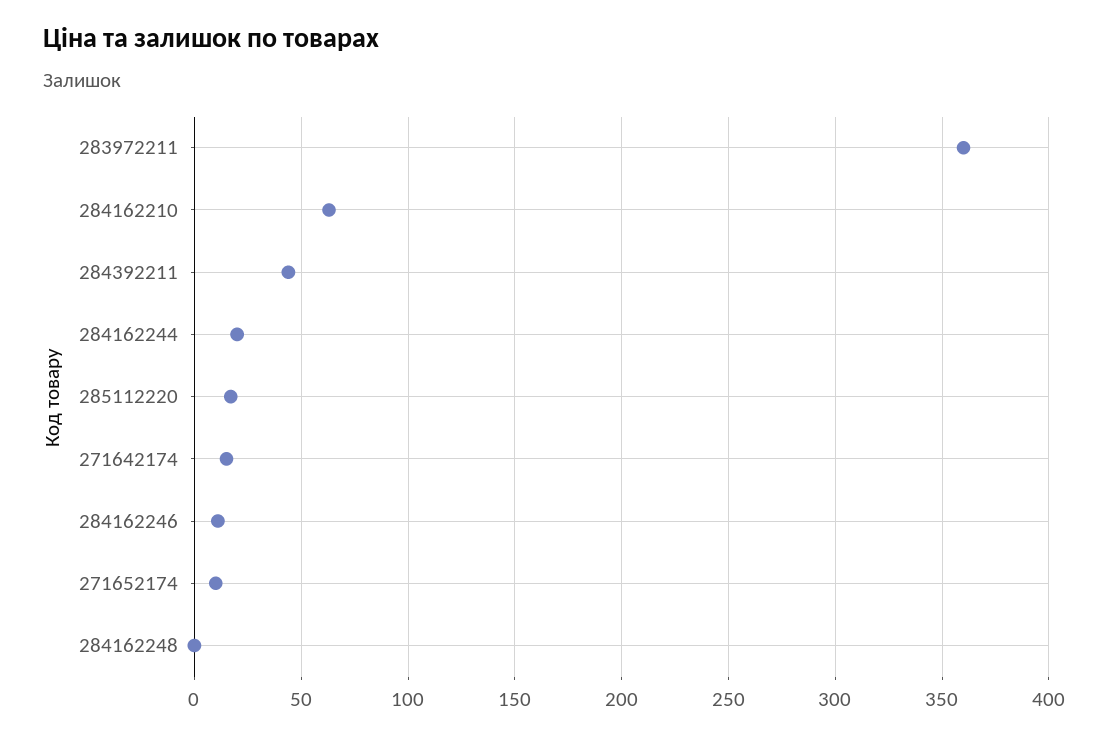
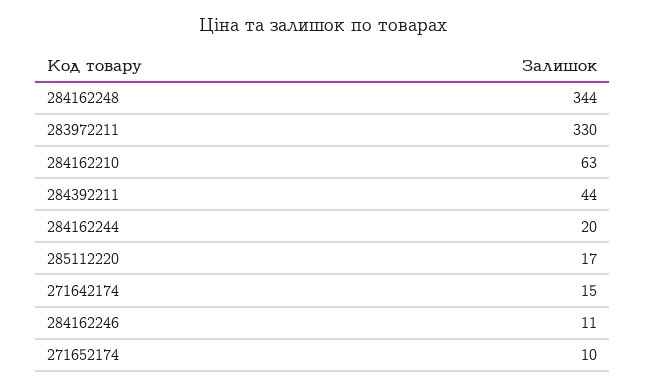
283972211: 360 -> 330
284162248: 0 -> 344

